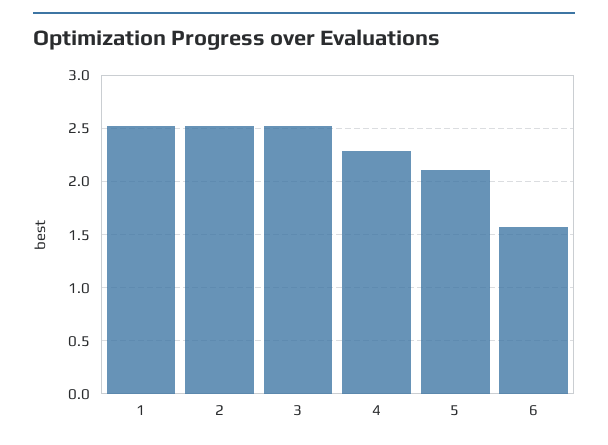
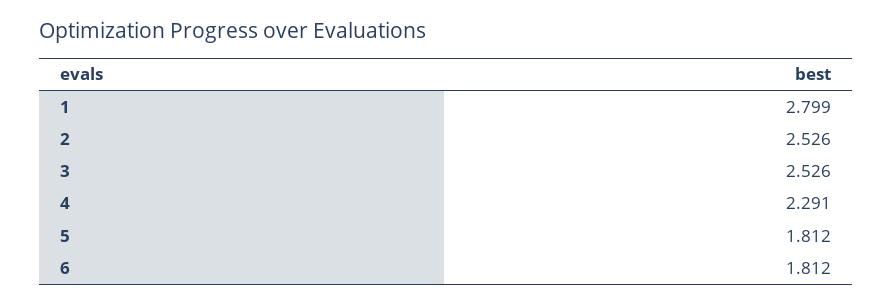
1: 2.5 -> 2.799
5: 2.1 -> 1.812
6: 1.6 -> 1.812

